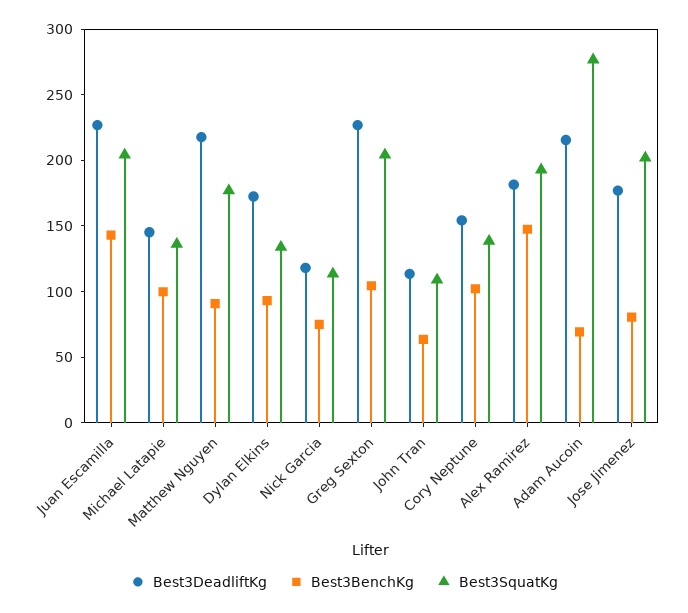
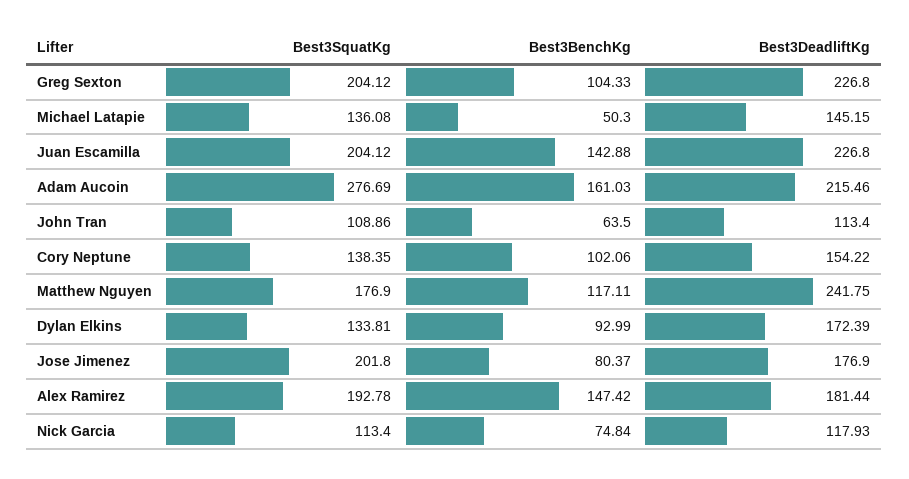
Best3BenchKg, Michael Latapie: 100 -> 50.3
Best3DeadliftKg, Matthew Nguyen: 220 -> 241.75
Best3BenchKg, Matthew Nguyen: 90 -> 117.11
Best3BenchKg, Adam Aucoin: 70 -> 161.03

